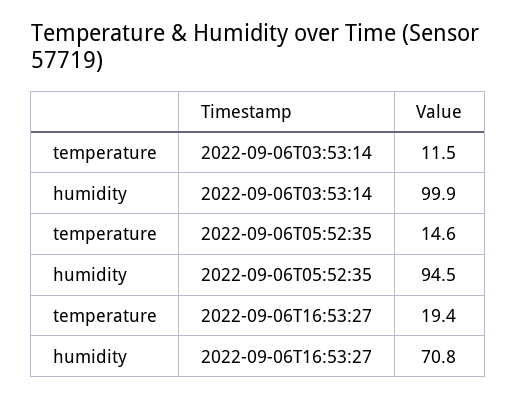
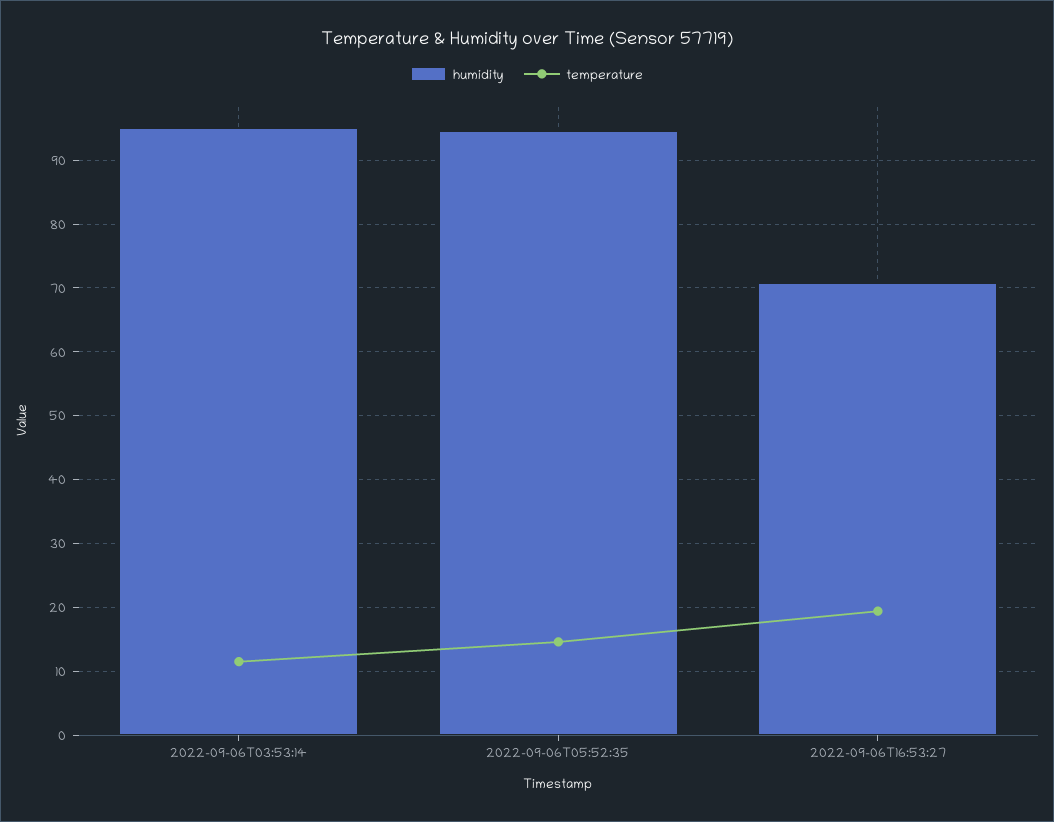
humidity, 2022-09-06T03:53:14: 99.9 -> 95

